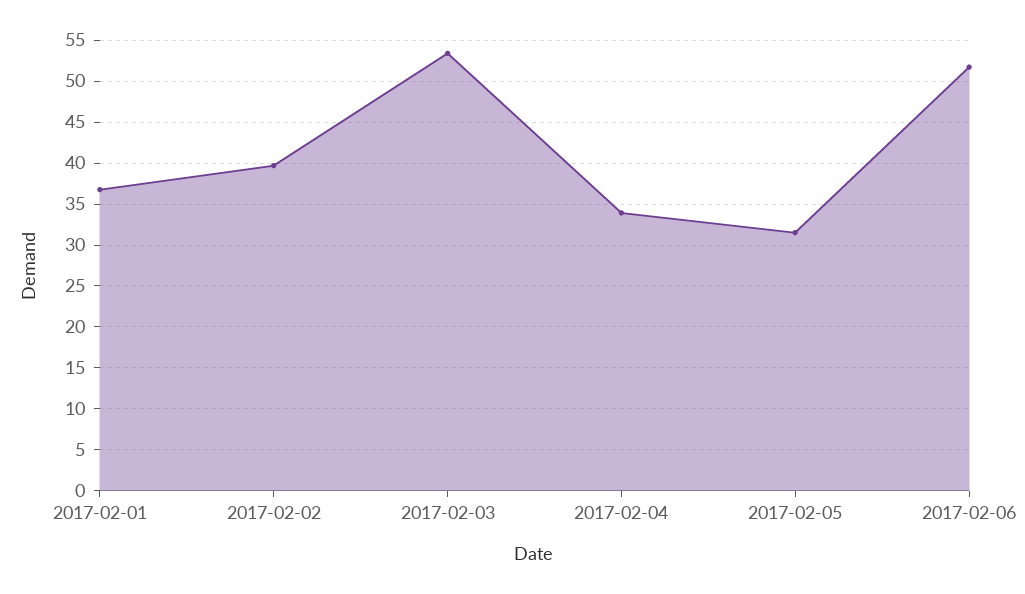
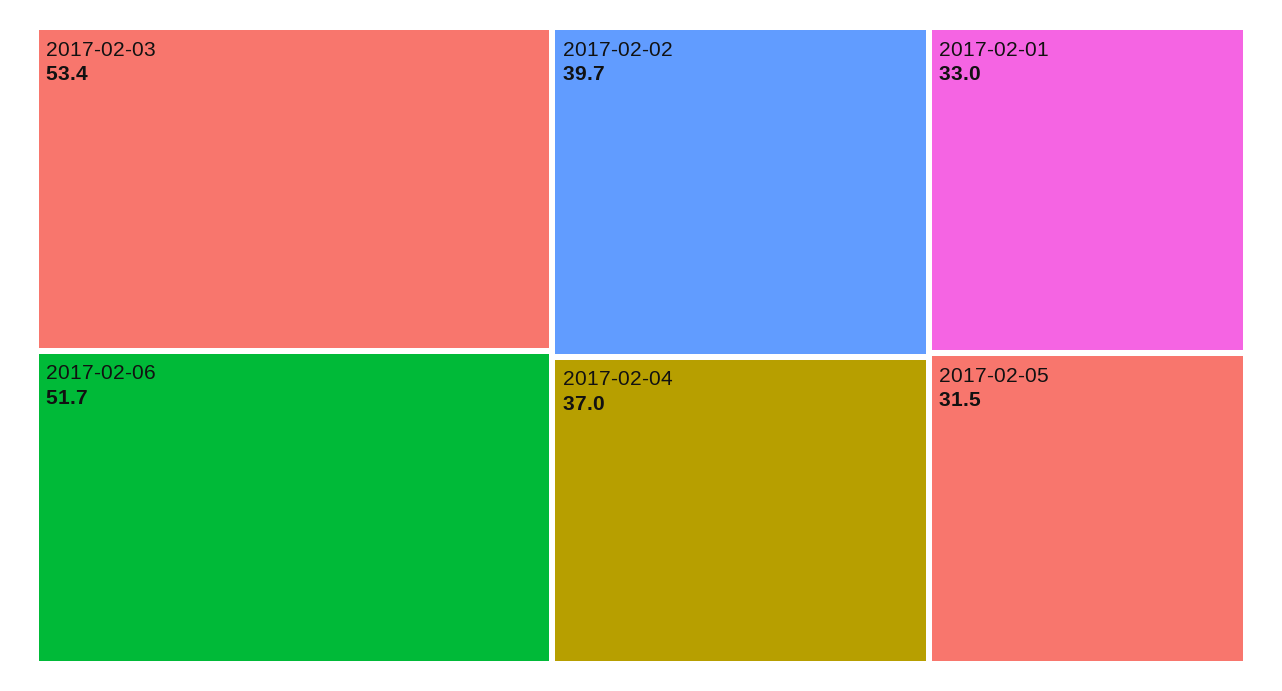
2017-02-01: 37 -> 33
2017-02-04: 34 -> 37

